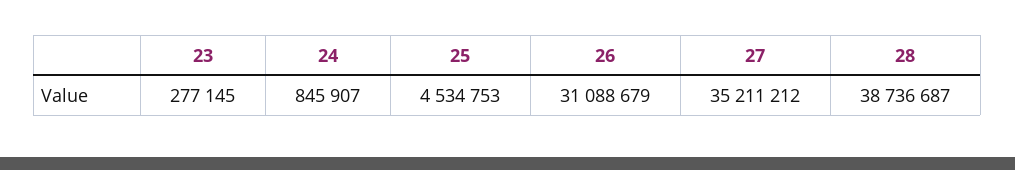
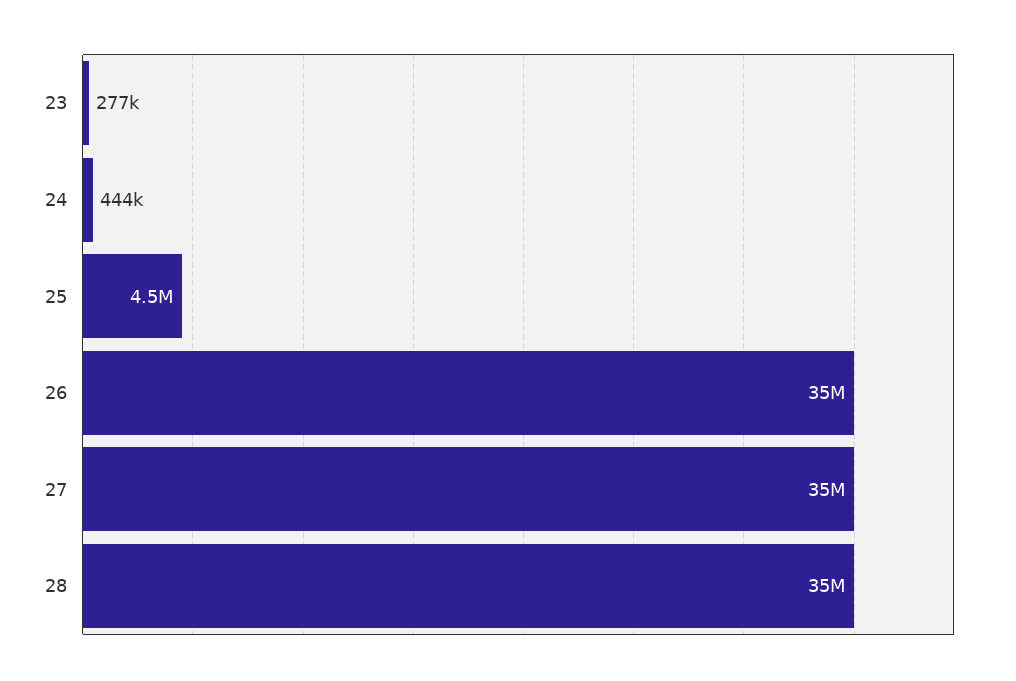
24: 845907 -> 444000
26: 31088679 -> 35000000
28: 38736687 -> 35000000

